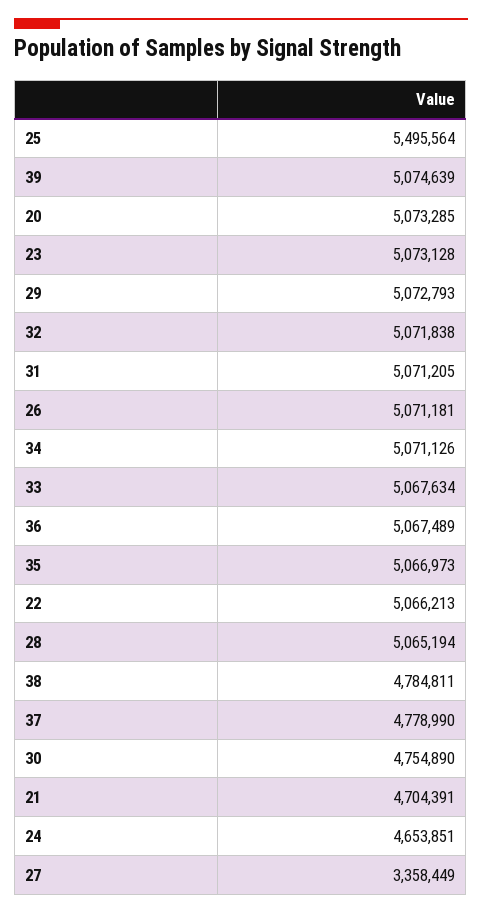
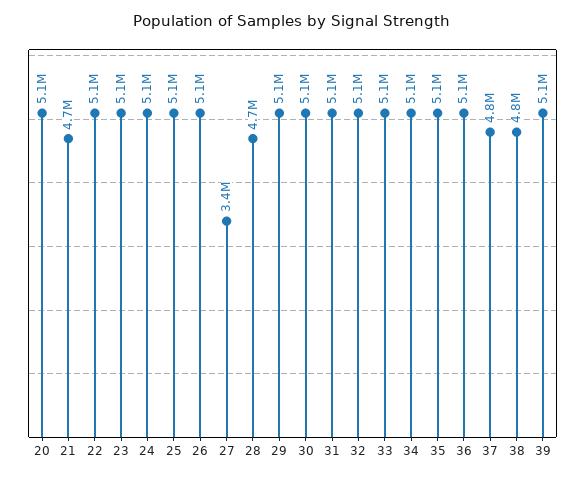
25: 5495564 -> 5100000
28: 5065194 -> 4700000
30: 4754890 -> 5100000
24: 4653851 -> 5100000

